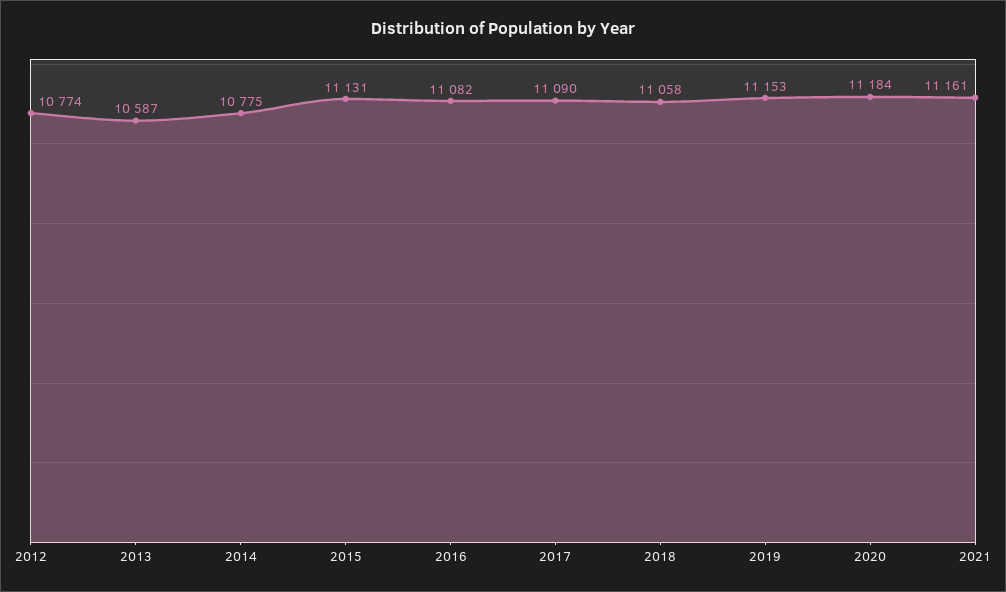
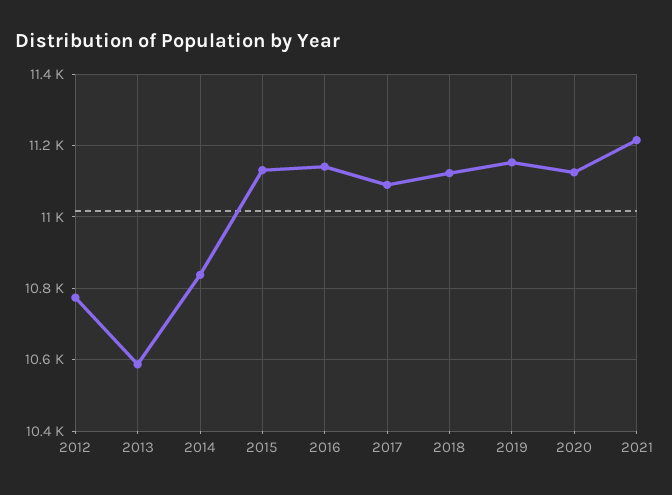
2014: 10775 -> 10840
2016: 11082 -> 11140
2018: 11058 -> 11120
2020: 11184 -> 11120
2021: 11161 -> 11220

